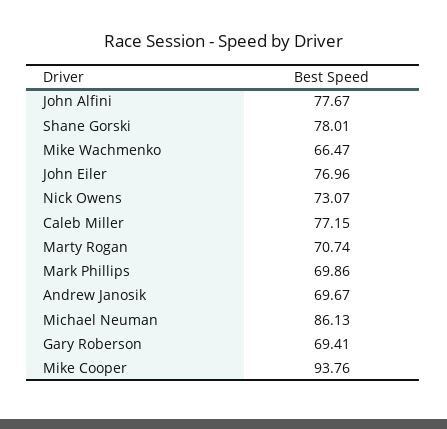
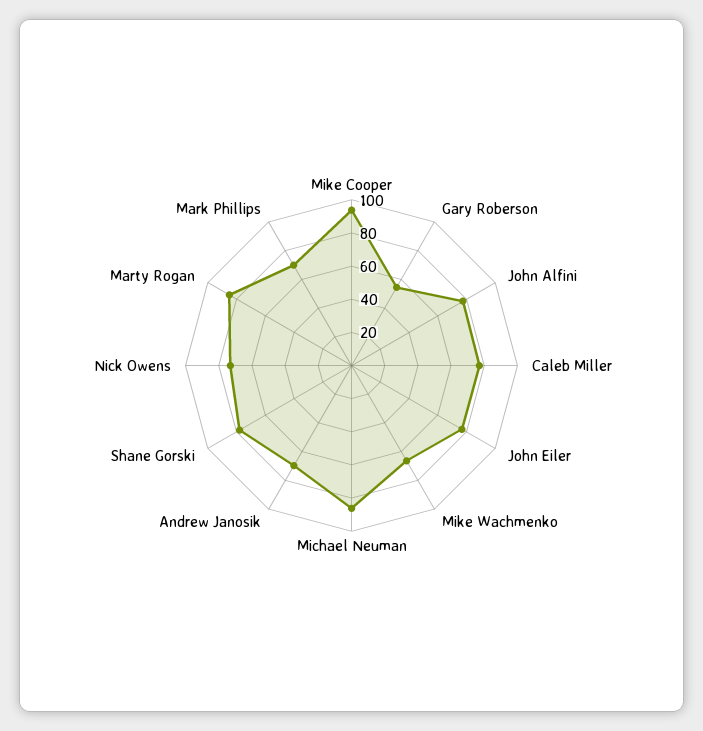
Marty Rogan: 70.74 -> 85
Gary Roberson: 69.41 -> 55

